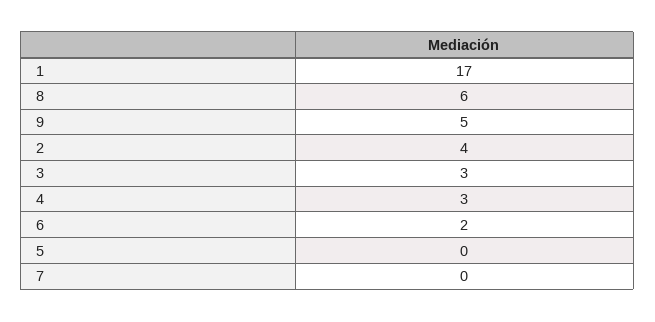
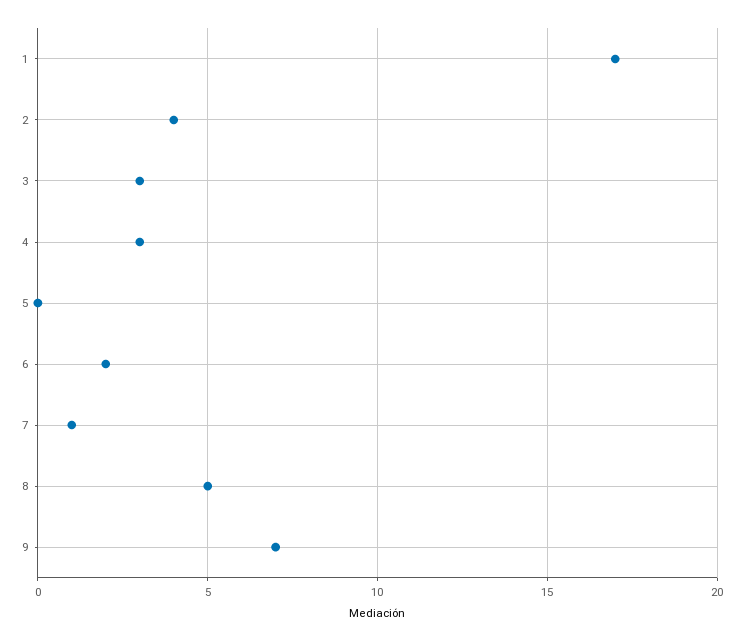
8: 6 -> 5
9: 5 -> 7
7: 0 -> 1

